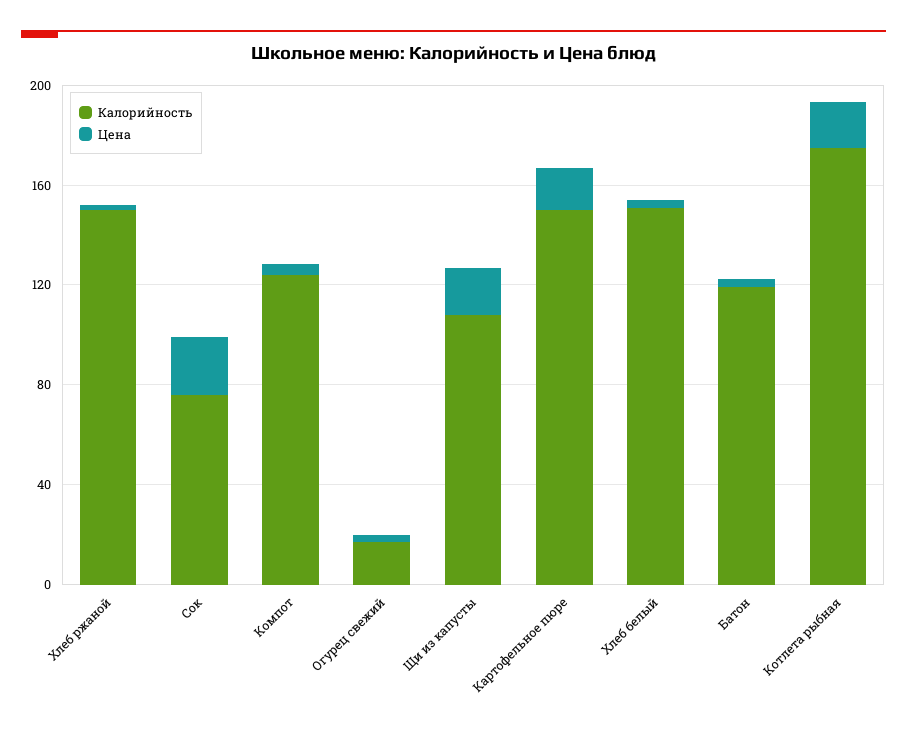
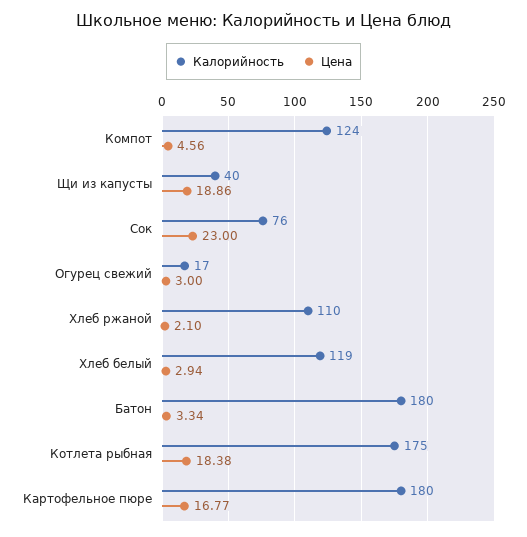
Калорийность, Хлеб ржаной: 150 -> 110
Калорийность, Щи из капусты: 110 -> 40
Калорийность, Картофельное пюре: 150 -> 180
Калорийность, Хлеб белый: 150 -> 119
Калорийность, Батон: 120 -> 180

